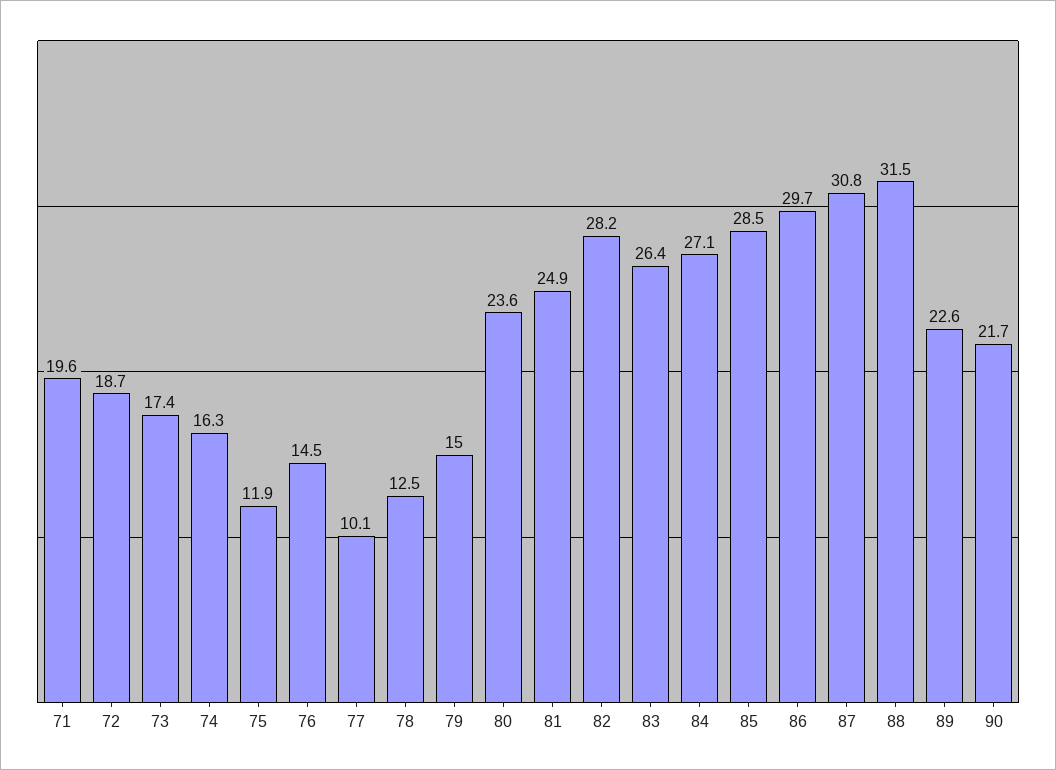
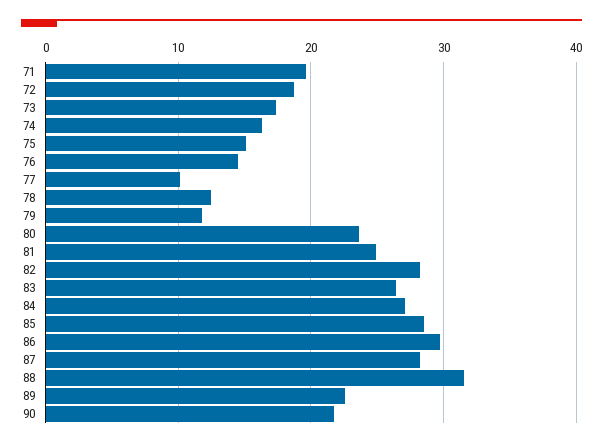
75: 11.9 -> 15
79: 15 -> 12
87: 30.8 -> 28

